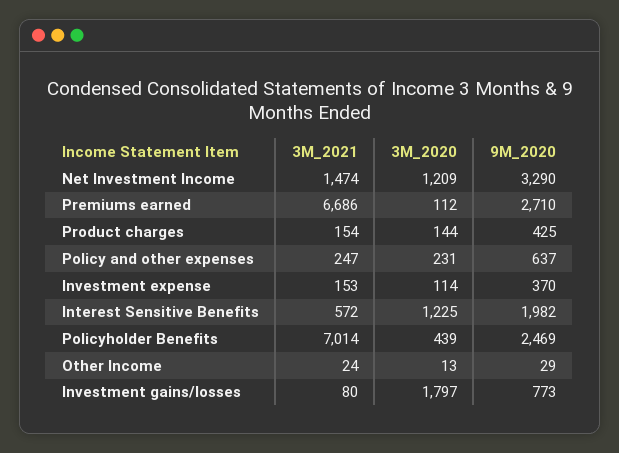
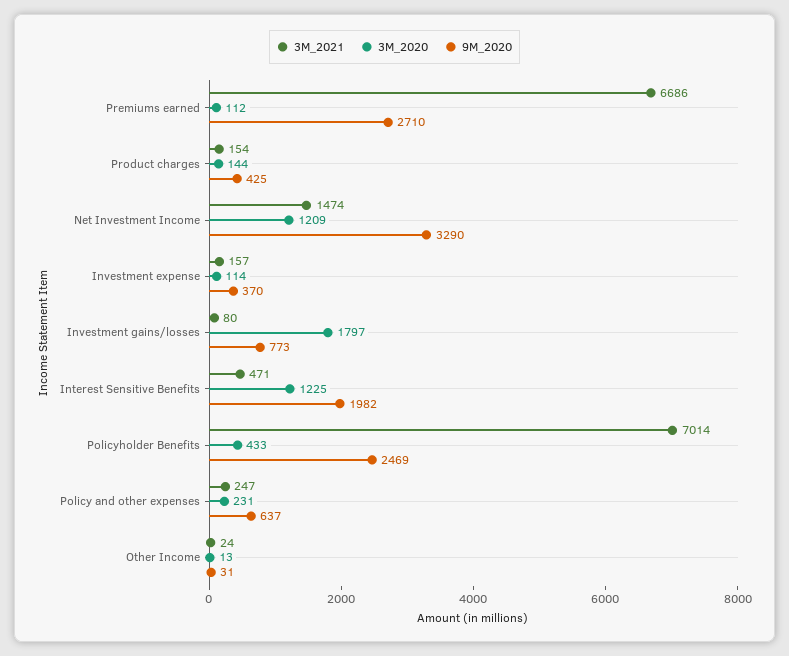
3M_2021, Investment expense: 153 -> 157
3M_2021, Interest Sensitive Benefits: 572 -> 471
3M_2020, Policyholder Benefits: 439 -> 433
9M_2020, Other Income: 29 -> 31

